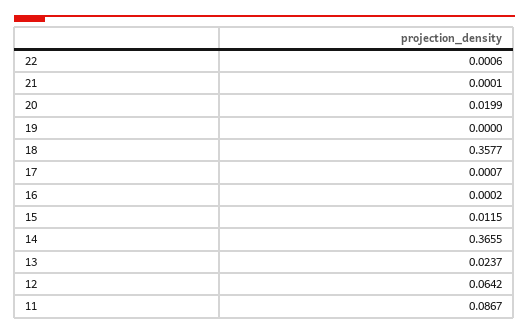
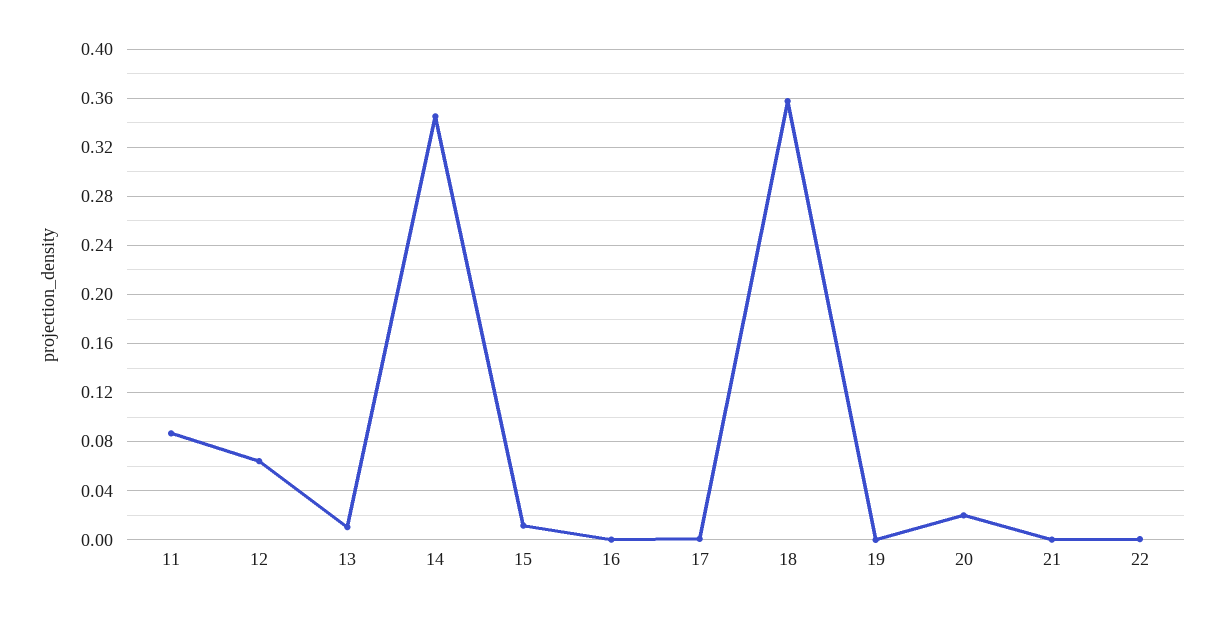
14: 0.3655 -> 0.345
13: 0.0237 -> 0.01

